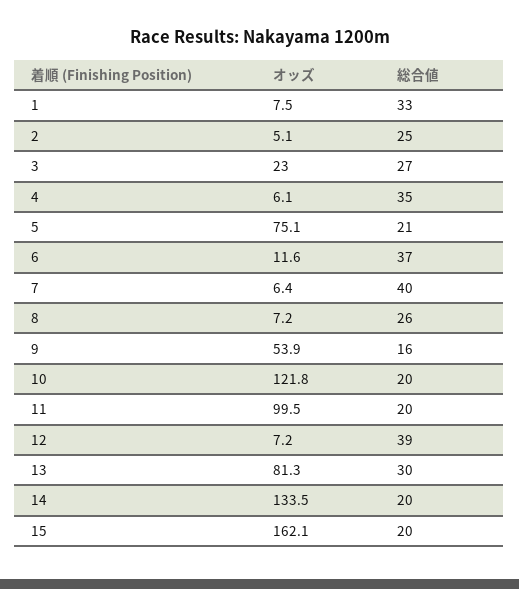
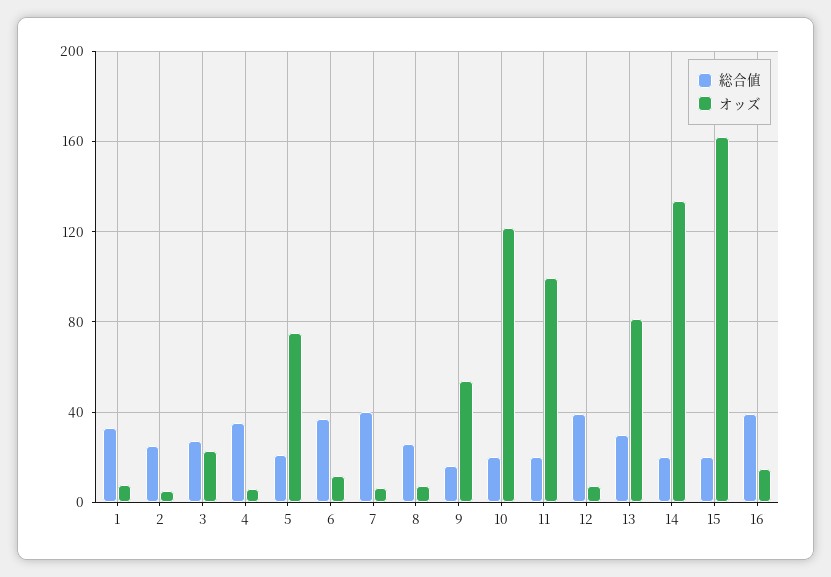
総合値, 16: none -> 40
オッズ, 16: none -> 15

